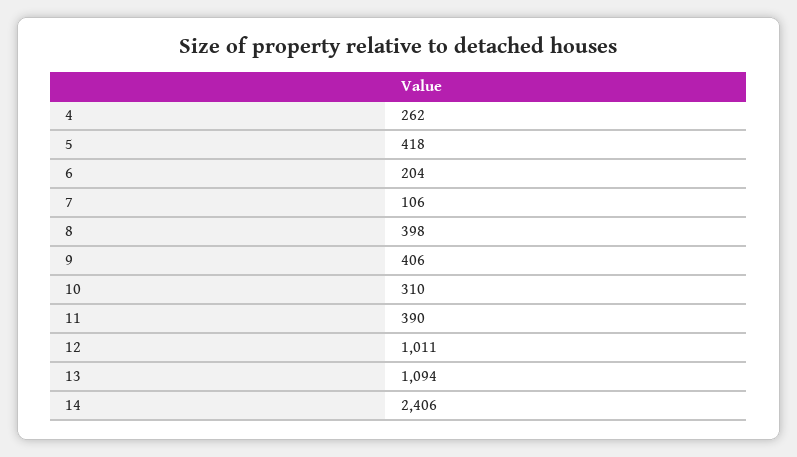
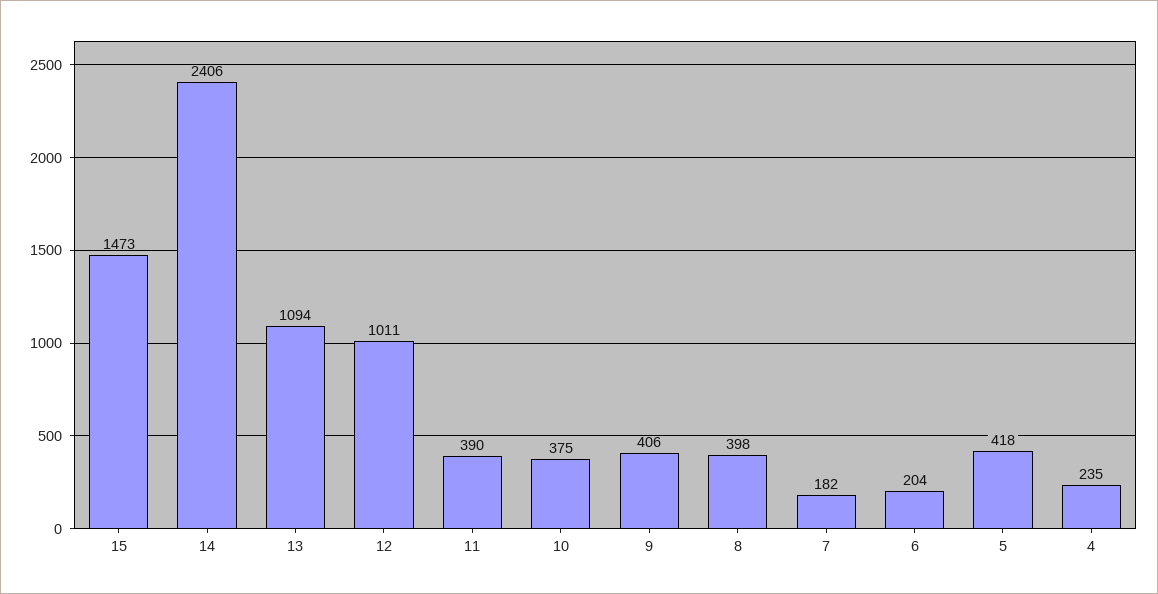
4: 262 -> 235
7: 106 -> 182
10: 310 -> 375
15: none -> 1473

